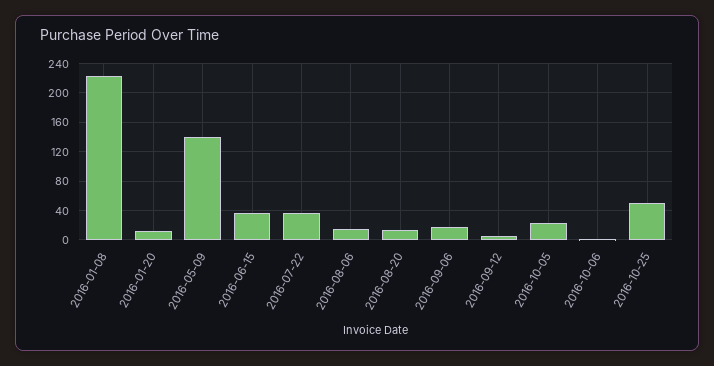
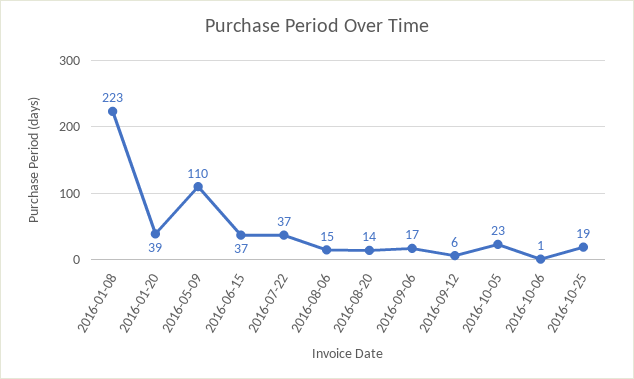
2016-01-20: 10 -> 39
2016-05-09: 140 -> 110
2016-10-25: 50 -> 19

